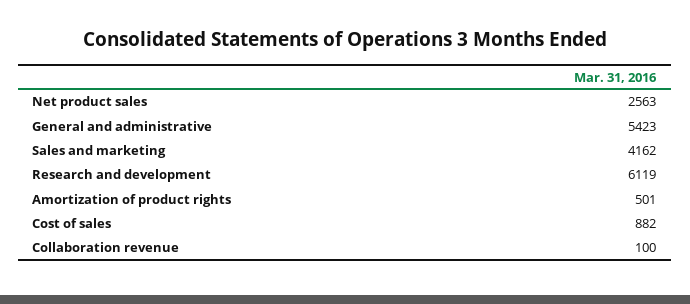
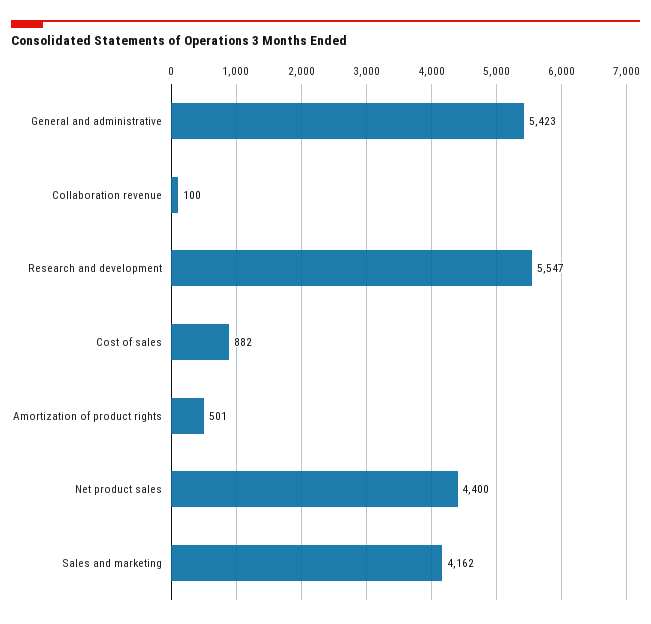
Net product sales: 2563 -> 4400
Research and development: 6119 -> 5547

